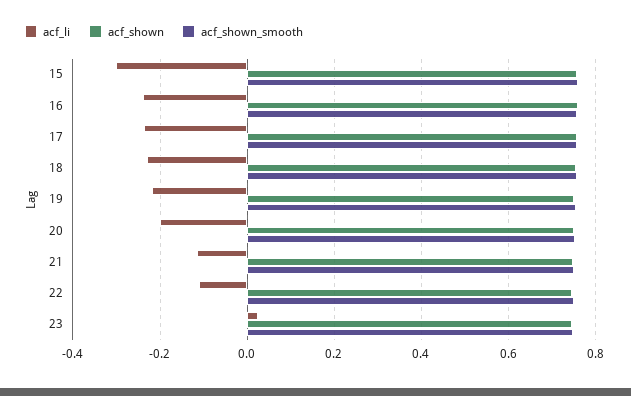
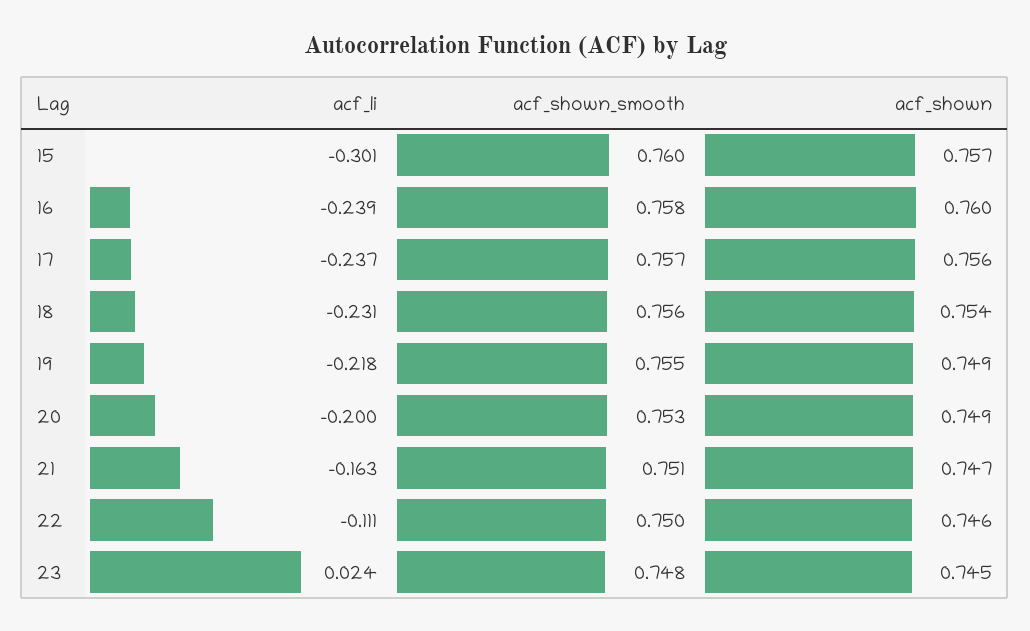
acf_li, 21: -0.12 -> -0.163

